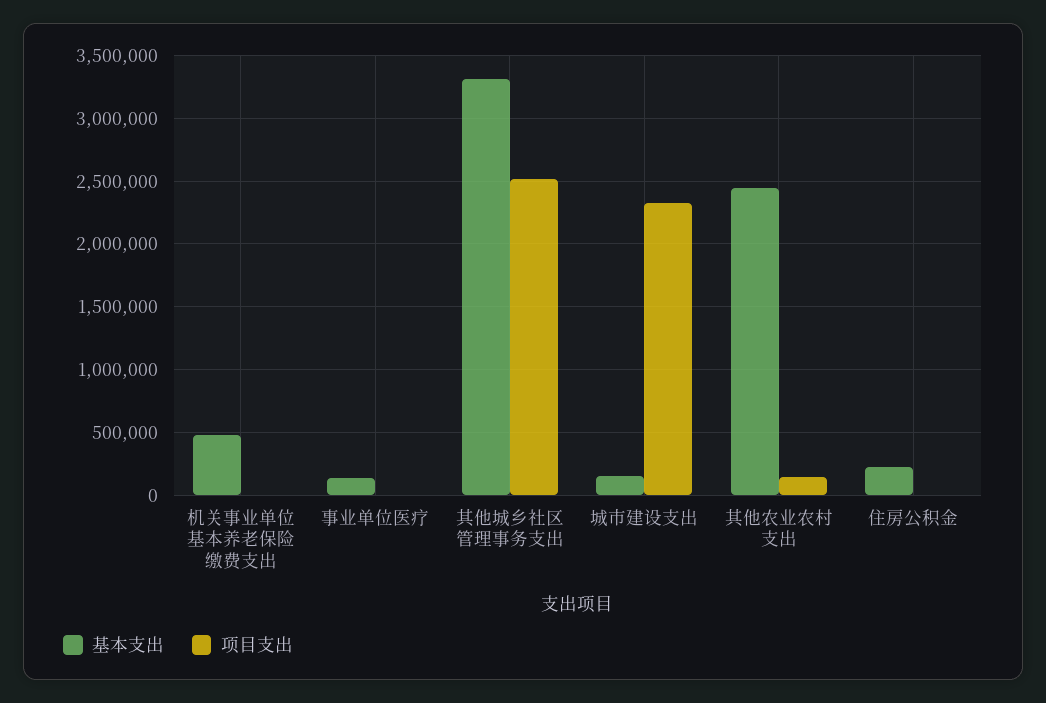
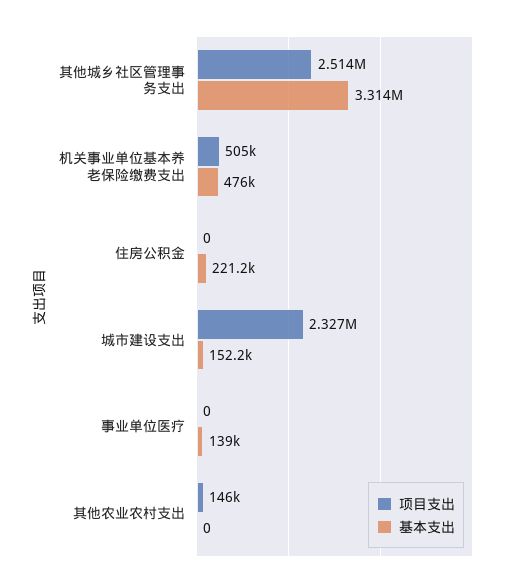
项目支出, 机关事业单位基本养老保险缴费支出: 0 -> 505000
基本支出, 其他农业农村支出: 2450000 -> 0

